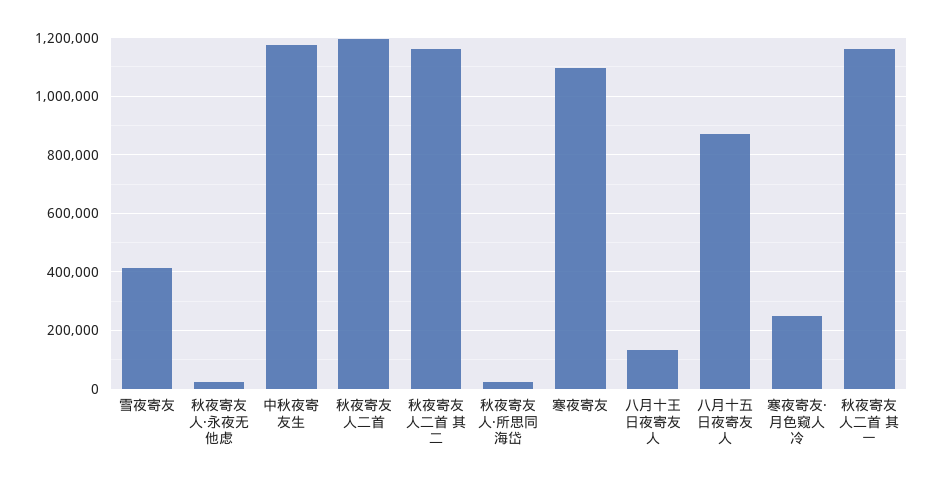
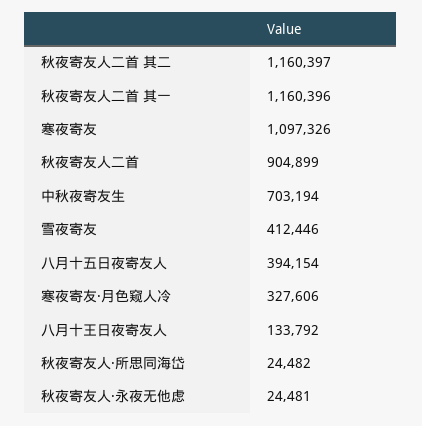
中秋夜寄友生: 1175000 -> 703194
秋夜寄友人二首: 1200000 -> 904899
八月十五日夜寄友人: 875000 -> 394154
寒夜寄友·月色窥人冷: 250000 -> 327606

